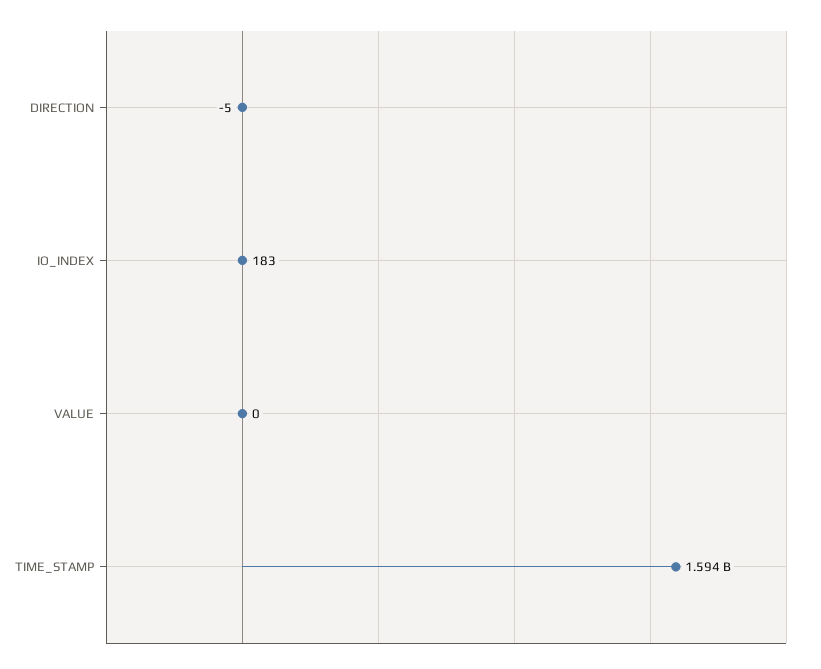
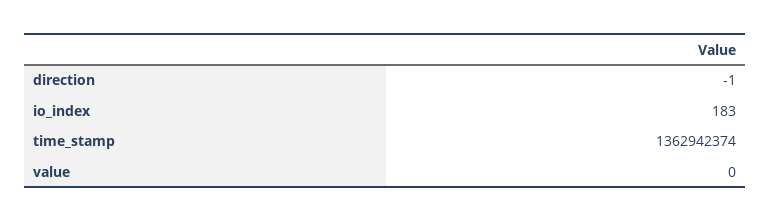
DIRECTION: -5 -> -1
TIME_STAMP: 1594000000 -> 1362942374

